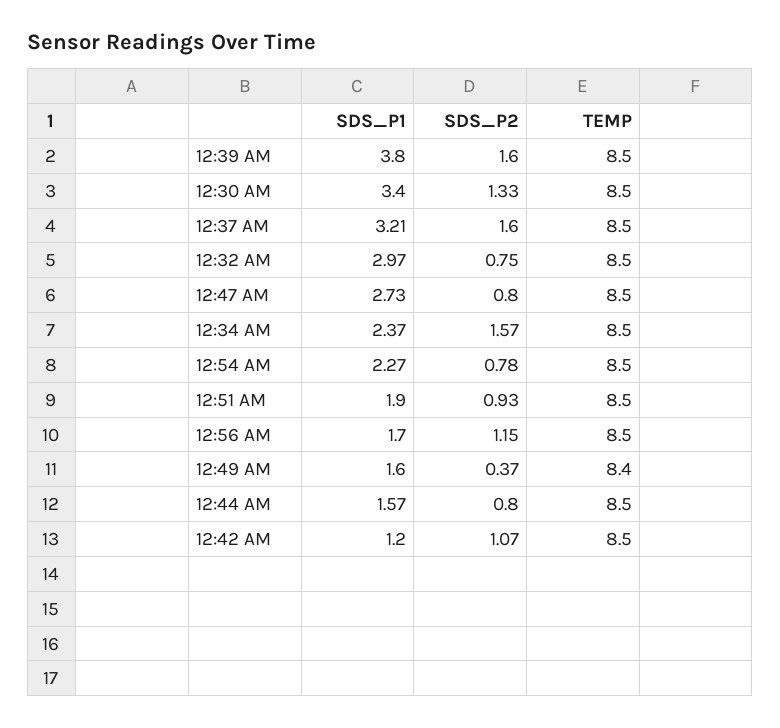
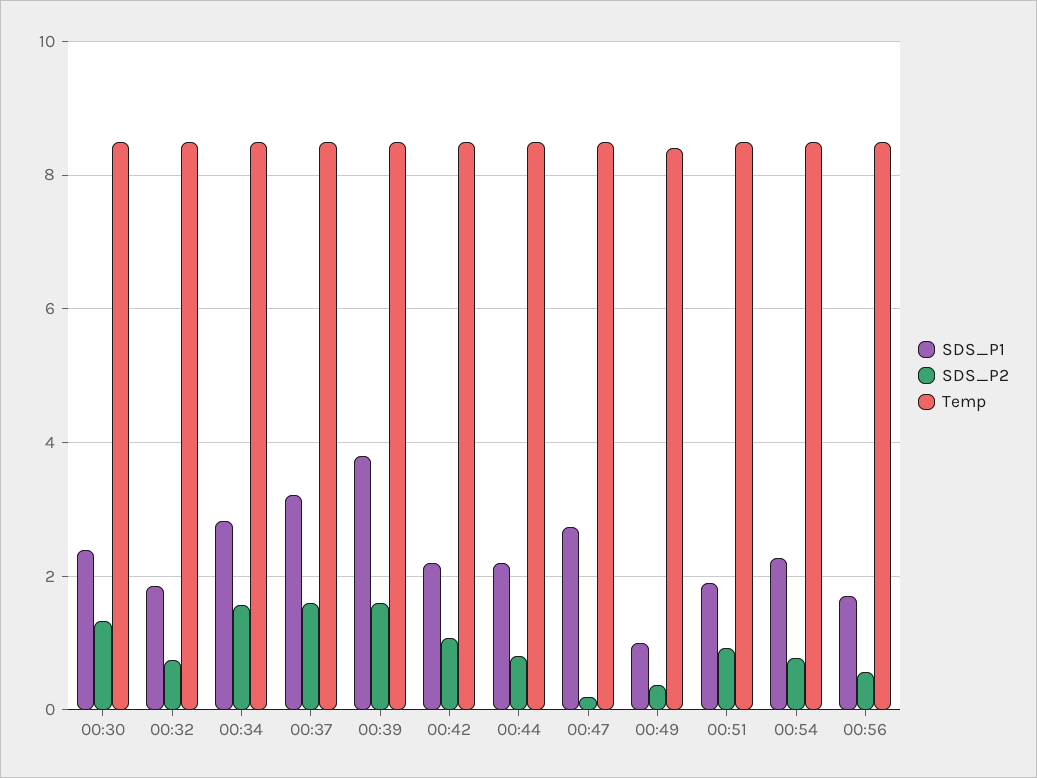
SDS_P1, 12:30 AM: 3.4 -> 2.4
SDS_P1, 12:32 AM: 2.97 -> 1.8
SDS_P2, 12:47 AM: 0.8 -> 0.2
SDS_P1, 12:34 AM: 2.37 -> 2.8
SDS_P2, 12:56 AM: 1.15 -> 0.6
SDS_P1, 12:49 AM: 1.6 -> 1
SDS_P1, 12:44 AM: 1.57 -> 2.2
SDS_P1, 12:42 AM: 1.2 -> 2.2

